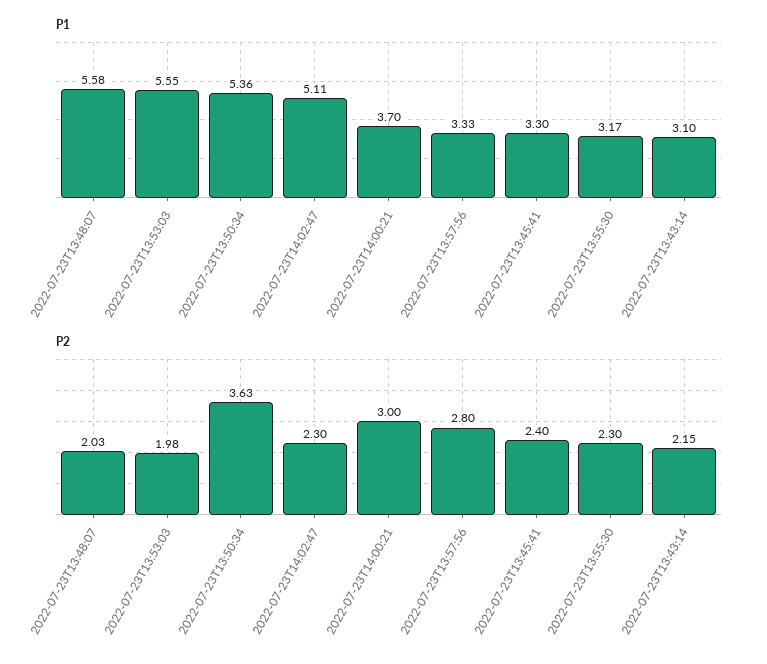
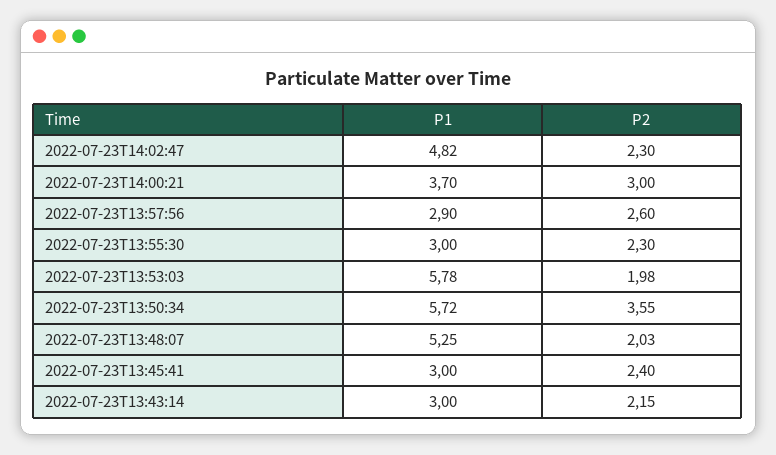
P1, 2022-07-23T13:48:07: 5.58 -> 5.25
P1, 2022-07-23T13:53:03: 5.55 -> 5.78
P1, 2022-07-23T13:50:34: 5.36 -> 5.72
P1, 2022-07-23T14:02:47: 5.11 -> 4.82
P1, 2022-07-23T13:57:56: 3.33 -> 2.9
P1, 2022-07-23T13:45:41: 3.3 -> 3
P1, 2022-07-23T13:55:30: 3.17 -> 3
P1, 2022-07-23T13:43:14: 3.1 -> 3
P2, 2022-07-23T13:50:34: 3.63 -> 3.55
P2, 2022-07-23T13:57:56: 2.8 -> 2.6

